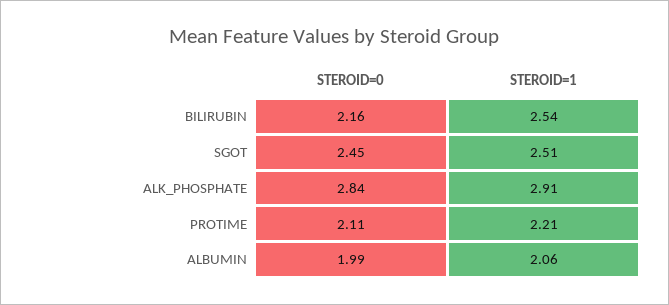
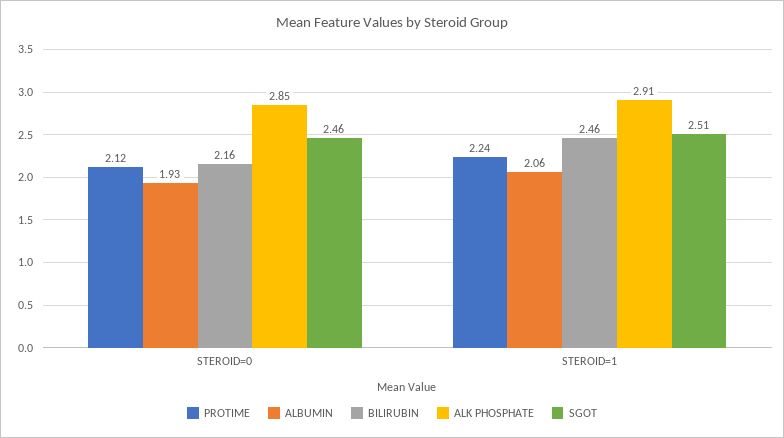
BILIRUBIN, STEROID=1: 2.54 -> 2.46
SGOT, STEROID=0: 2.45 -> 2.46
ALK_PHOSPHATE, STEROID=0: 2.84 -> 2.85
PROTIME, STEROID=0: 2.11 -> 2.12
PROTIME, STEROID=1: 2.21 -> 2.24
ALBUMIN, STEROID=0: 1.99 -> 1.93

